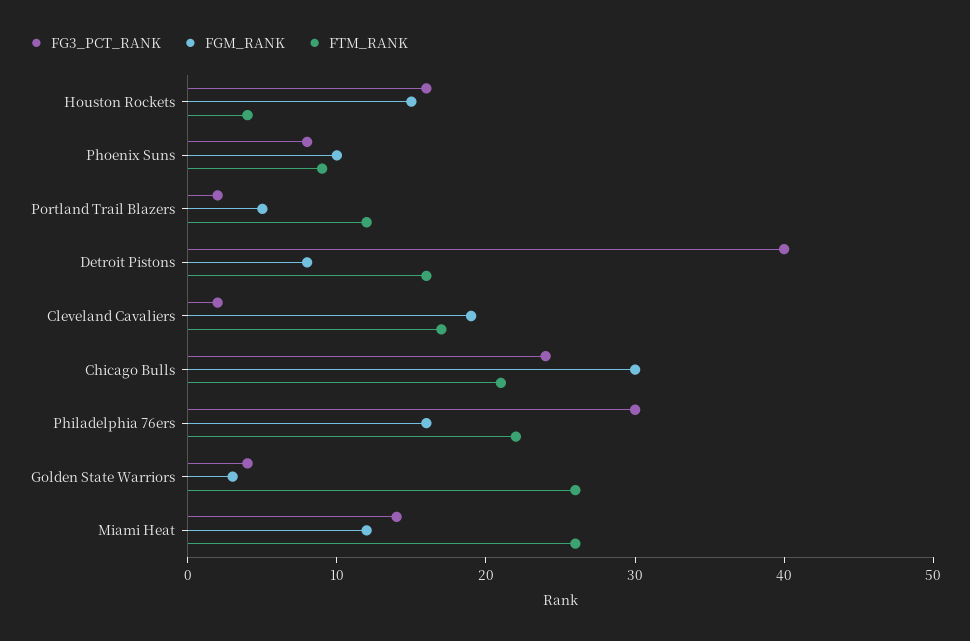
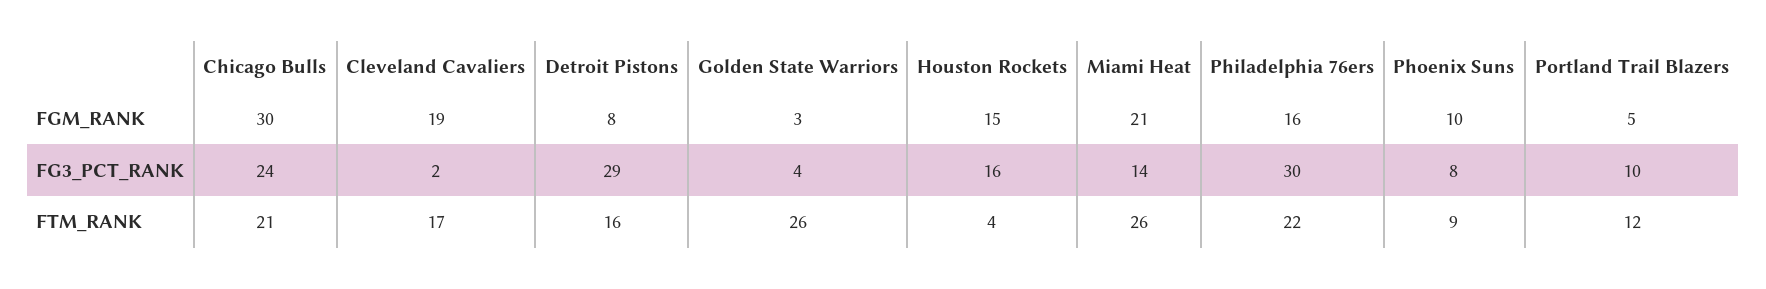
FG3_PCT_RANK, Portland Trail Blazers: 2 -> 10
FG3_PCT_RANK, Detroit Pistons: 40 -> 29
FGM_RANK, Miami Heat: 12 -> 21

